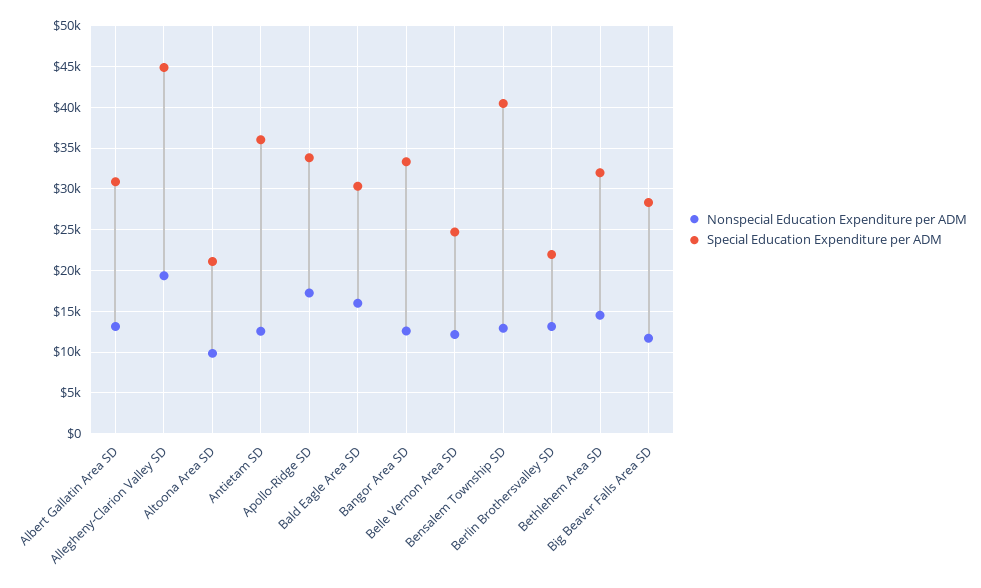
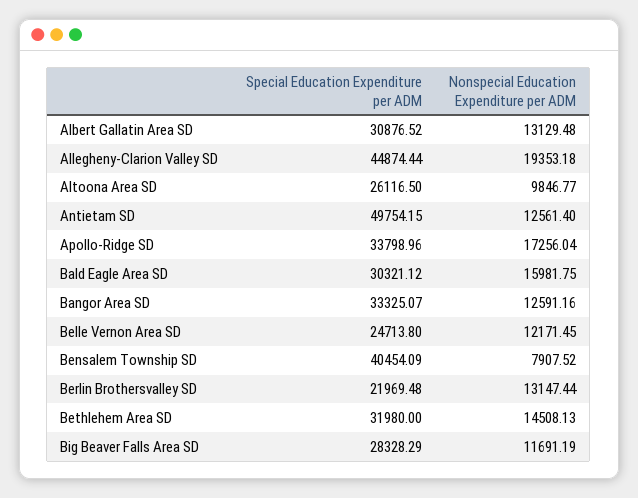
Special Education Expenditure per ADM, Altoona Area SD: 21000 -> 26116.5
Special Education Expenditure per ADM, Antietam SD: 36000 -> 49754.15
Nonspecial Education Expenditure per ADM, Bensalem Township SD: 13000 -> 7907.52

